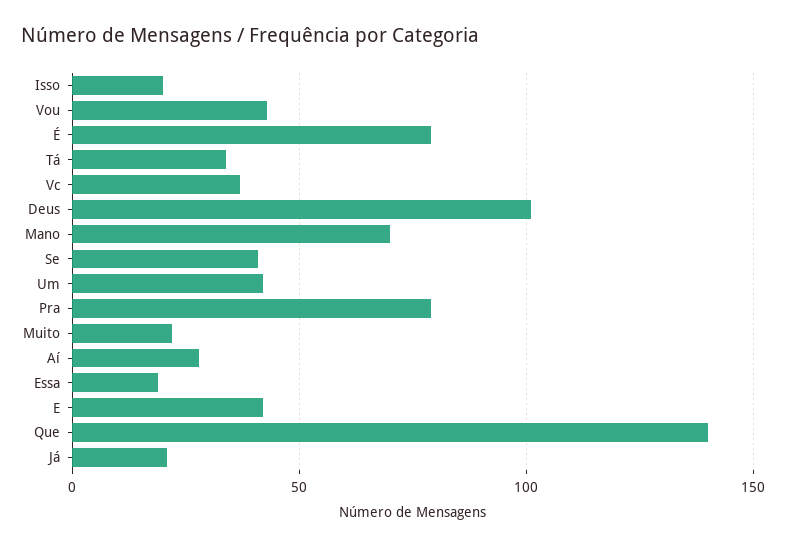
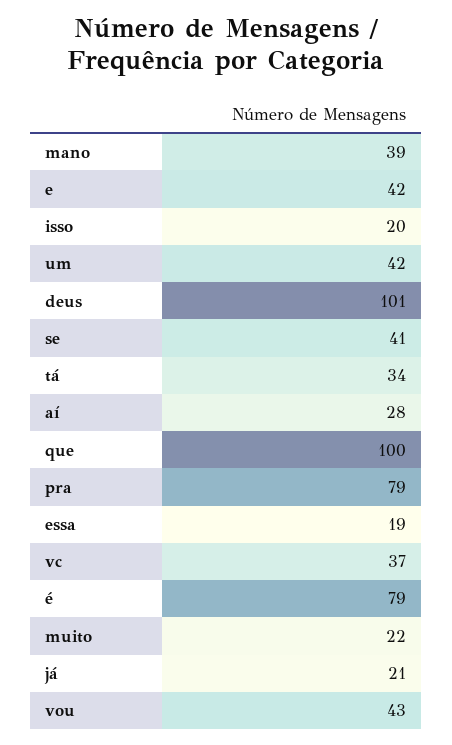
Mano: 70 -> 39
Que: 140 -> 100

